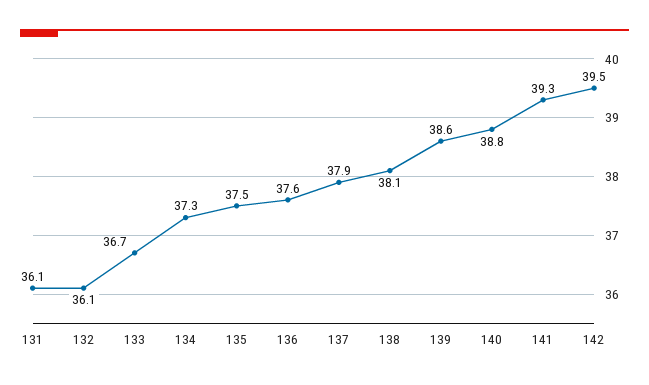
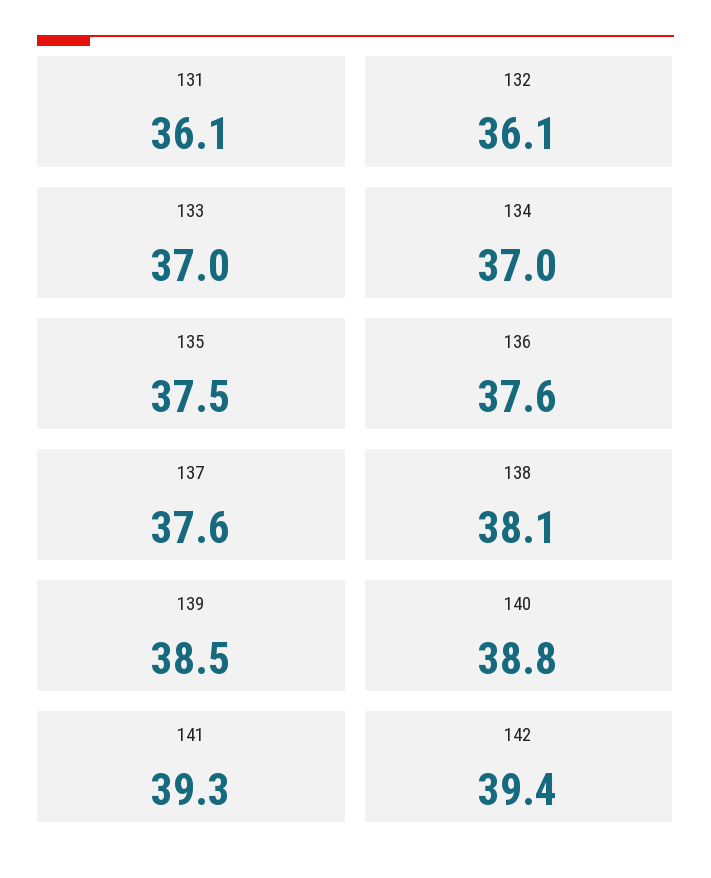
133: 36.7 -> 37
134: 37.3 -> 37
137: 37.9 -> 37.6
139: 38.6 -> 38.5
142: 39.5 -> 39.4

